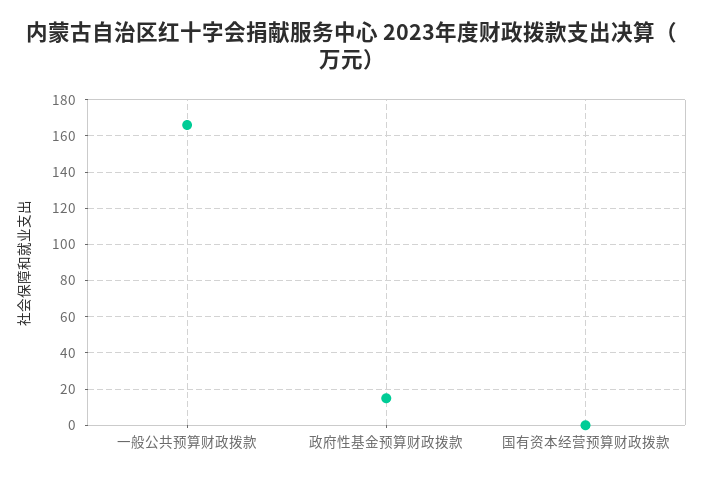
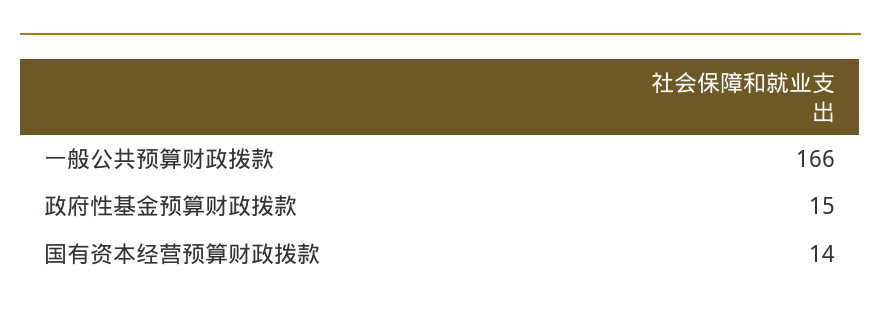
国有资本经营预算财政拨款: 0 -> 14

